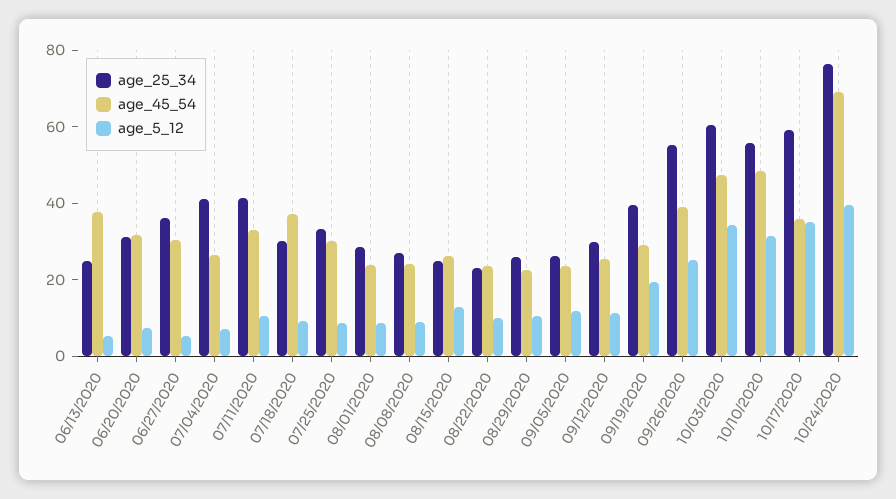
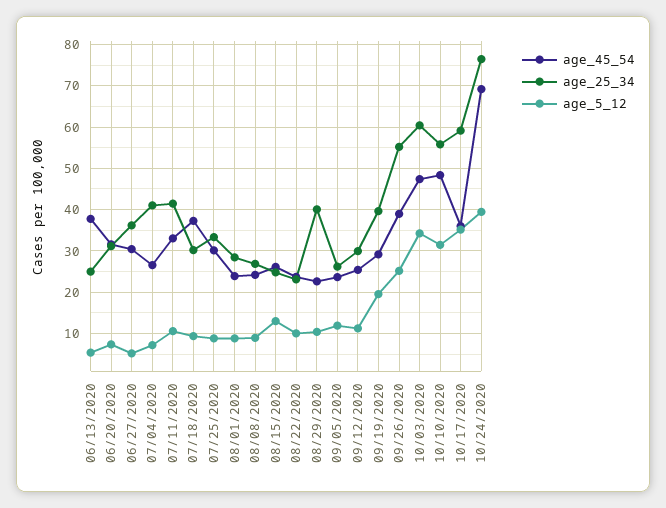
age_25_34, 08/29/2020: 25 -> 40

